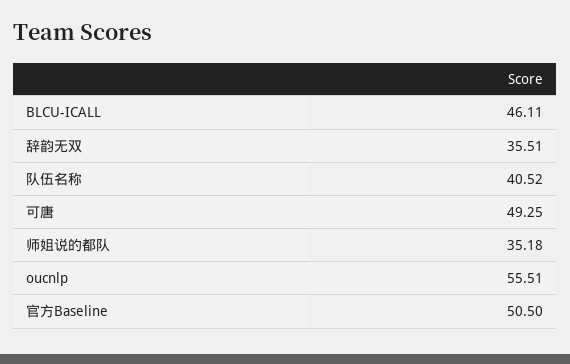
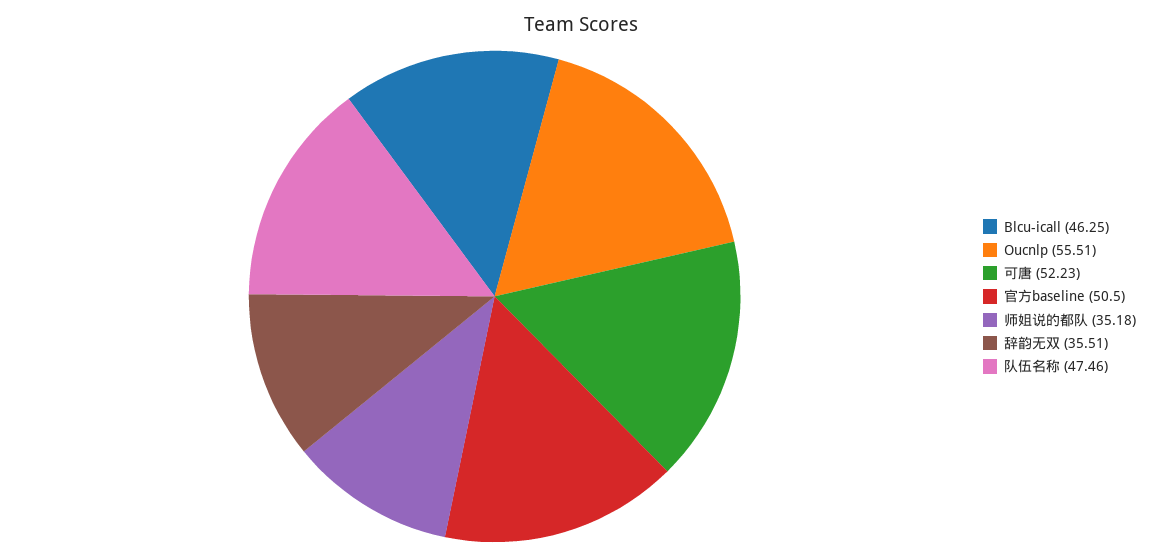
BLCU-ICALL: 46.11 -> 46.25
队伍名称: 40.52 -> 47.46
可唐: 49.25 -> 52.23

